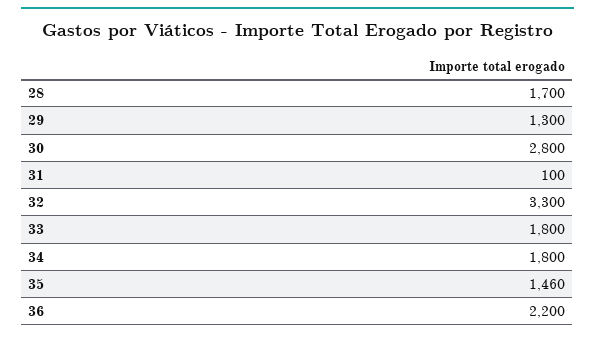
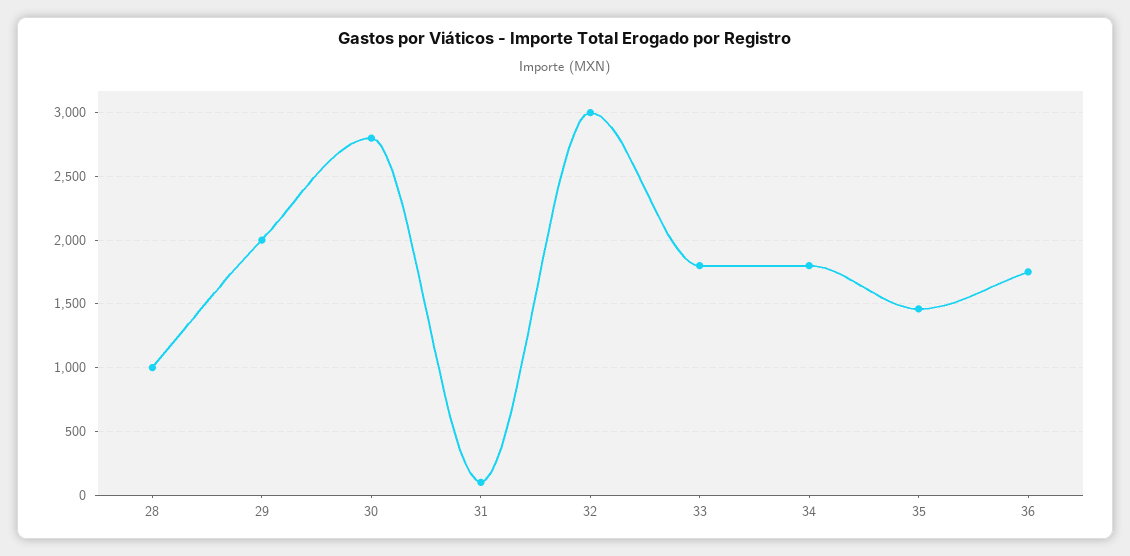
28: 1700 -> 1000
29: 1300 -> 2000
32: 3300 -> 3000
36: 2200 -> 1750

